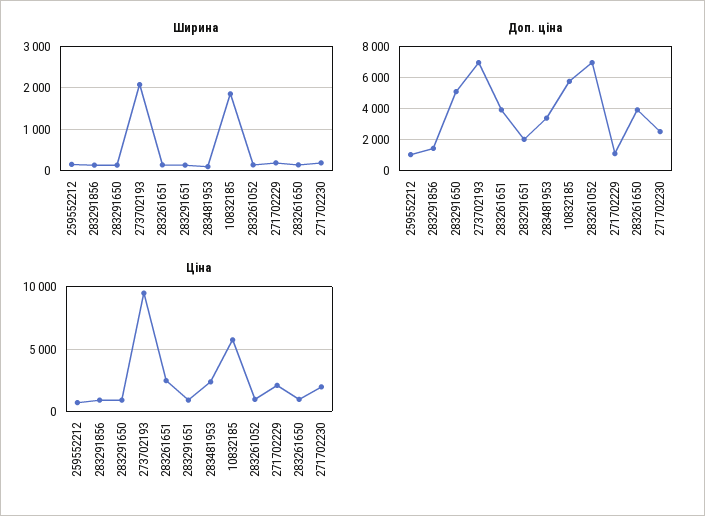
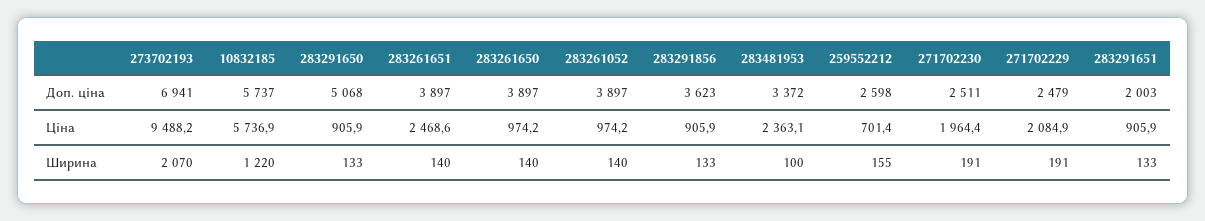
Ширина, 10832185: 1800 -> 1220
Доп. ціна, 259552212: 1000 -> 2598
Доп. ціна, 283291856: 1500 -> 3623
Доп. ціна, 283261052: 7000 -> 3897
Доп. ціна, 271702229: 1000 -> 2479

